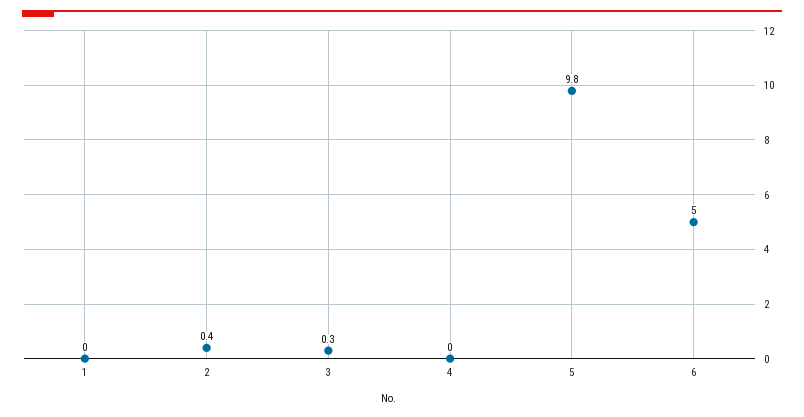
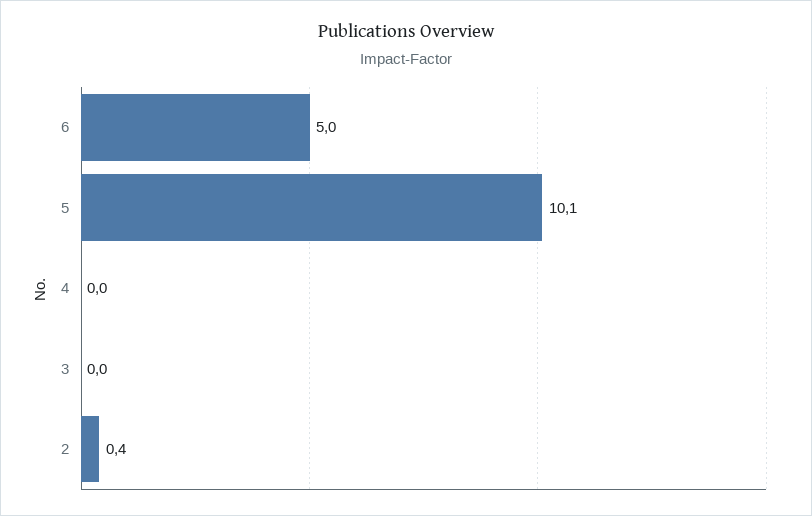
1: 0 -> none
3: 0.3 -> 0
5: 9.8 -> 10.1

